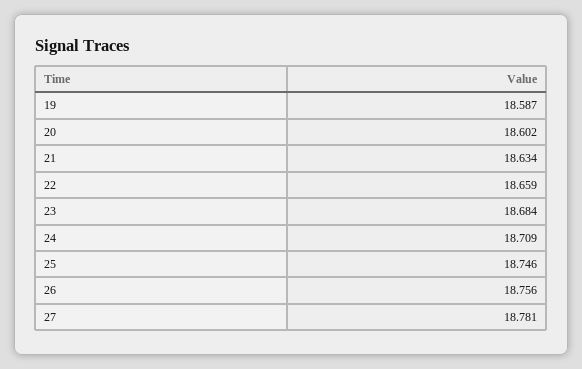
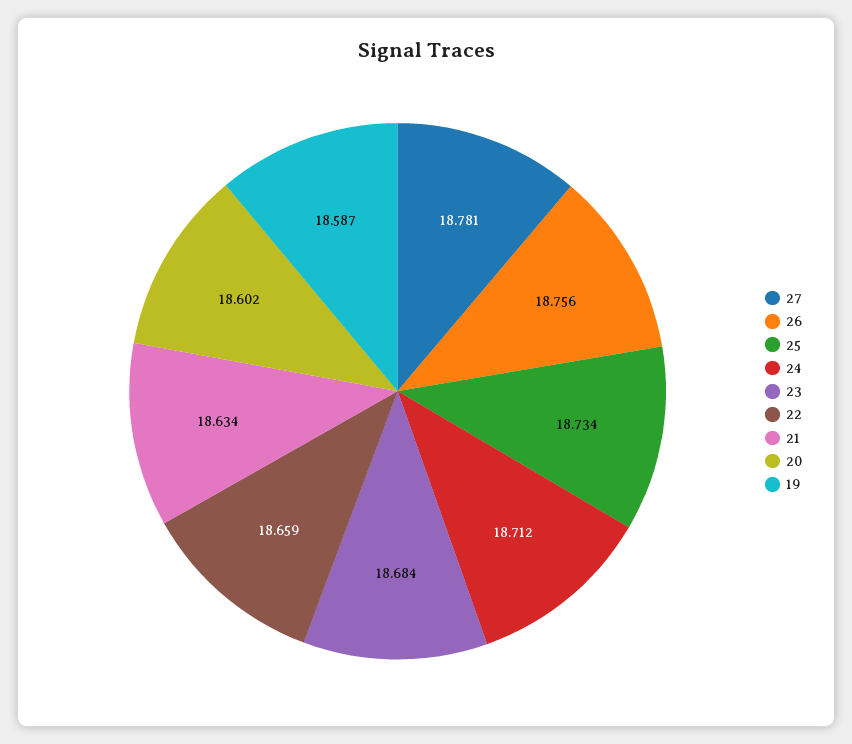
24: 18.709 -> 18.712
25: 18.746 -> 18.734

